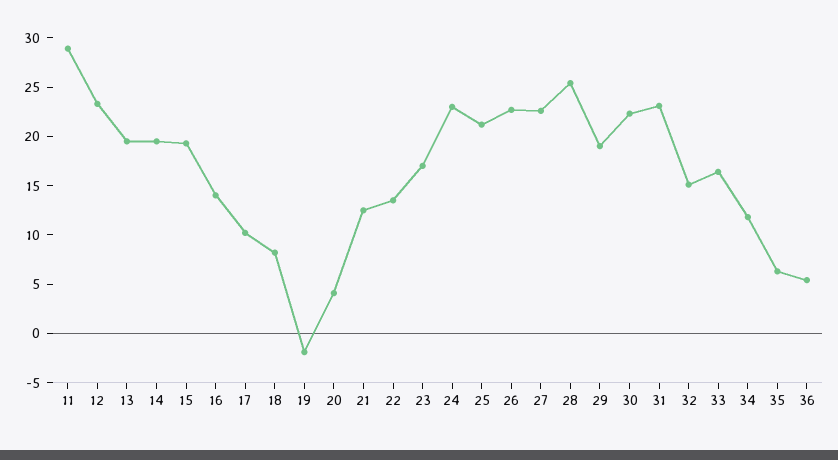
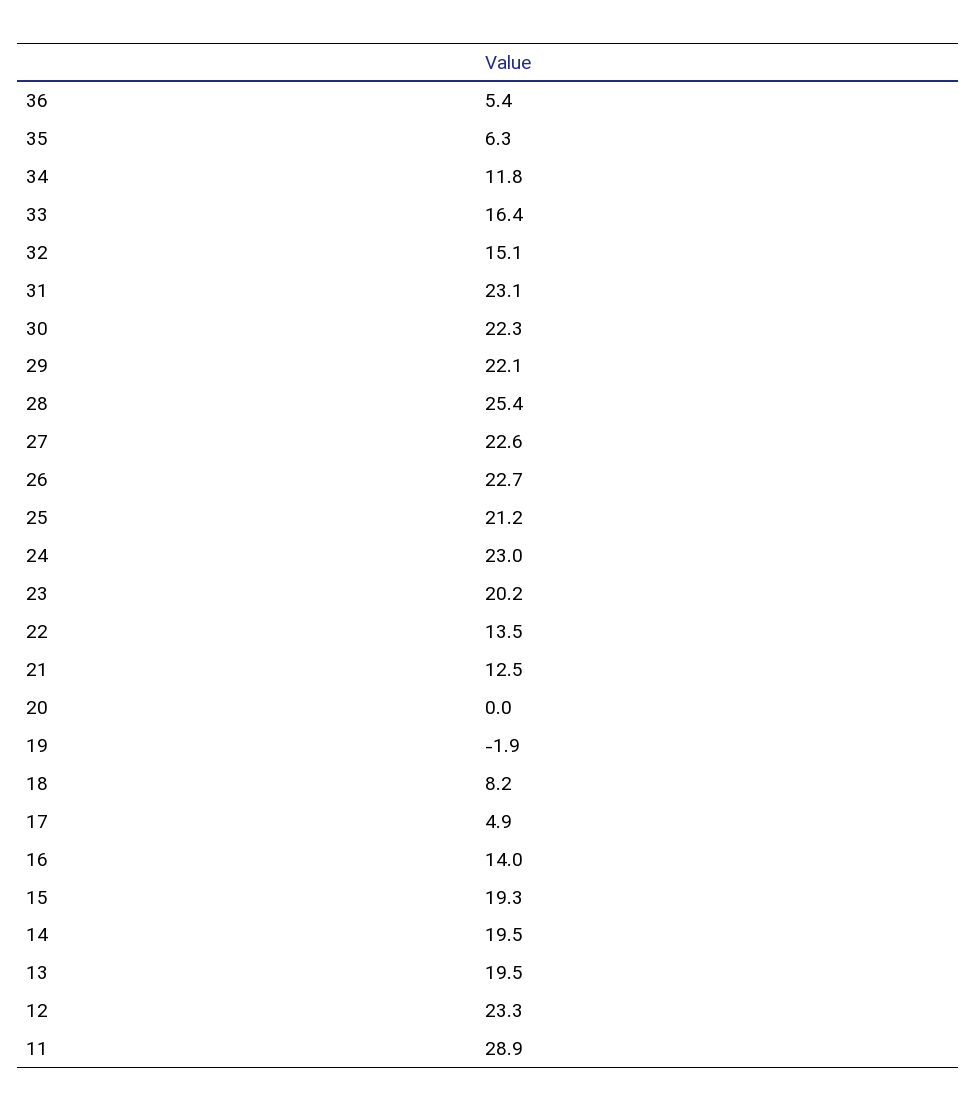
17: 10 -> 4.9
20: 4 -> 0
23: 17 -> 20.2
29: 19 -> 22.1

